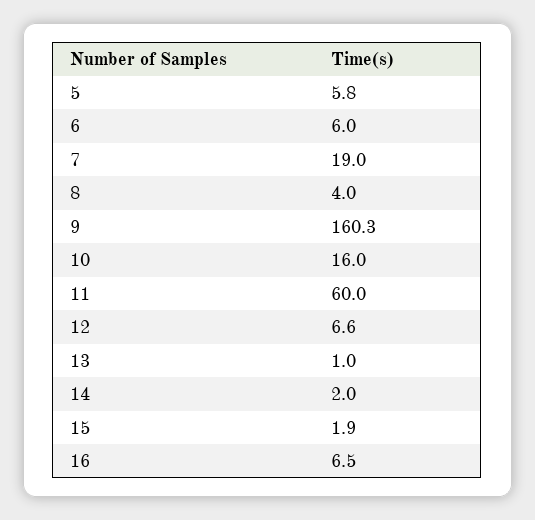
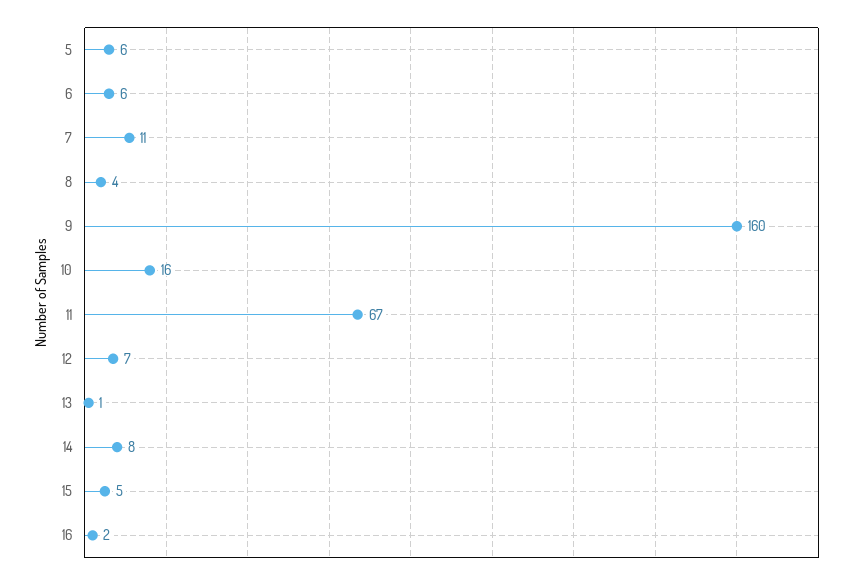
7: 19 -> 11
11: 60 -> 67
14: 2 -> 8
15: 1.9 -> 5
16: 6.5 -> 2

